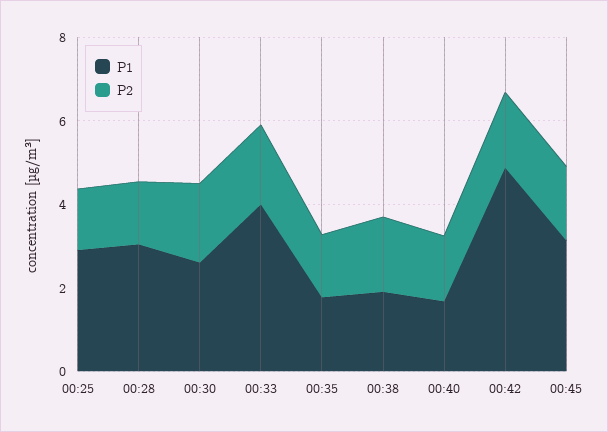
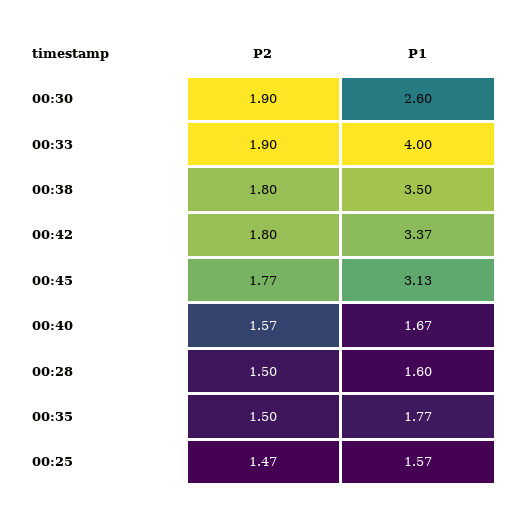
P1, 00:25: 3 -> 1.57
P1, 00:28: 3 -> 1.6
P1, 00:38: 2 -> 3.5
P1, 00:42: 5 -> 3.37

